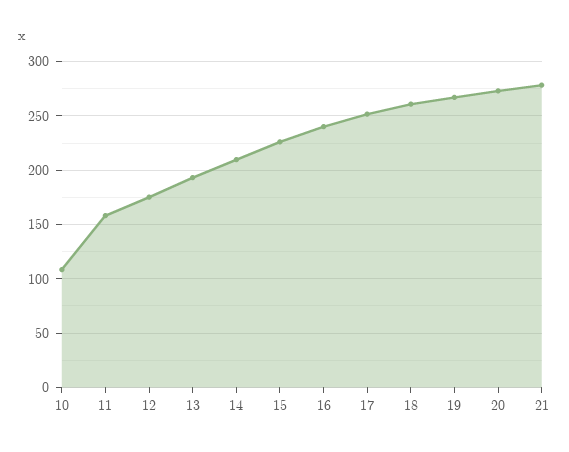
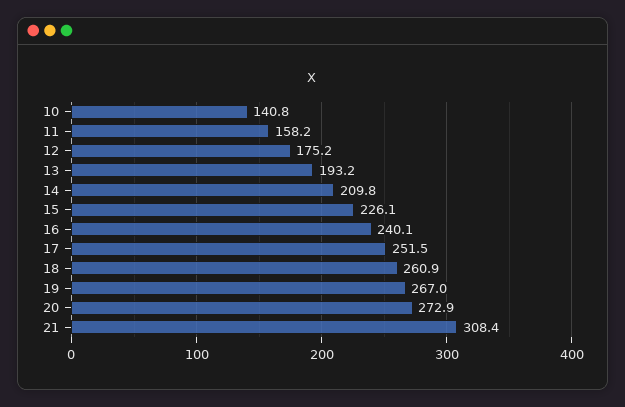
10: 110 -> 140.8
21: 280 -> 308.4

